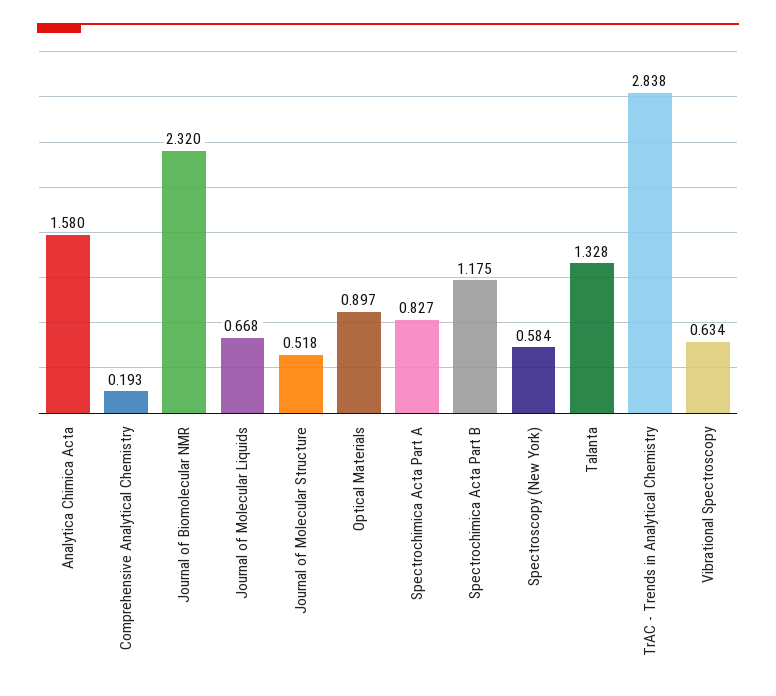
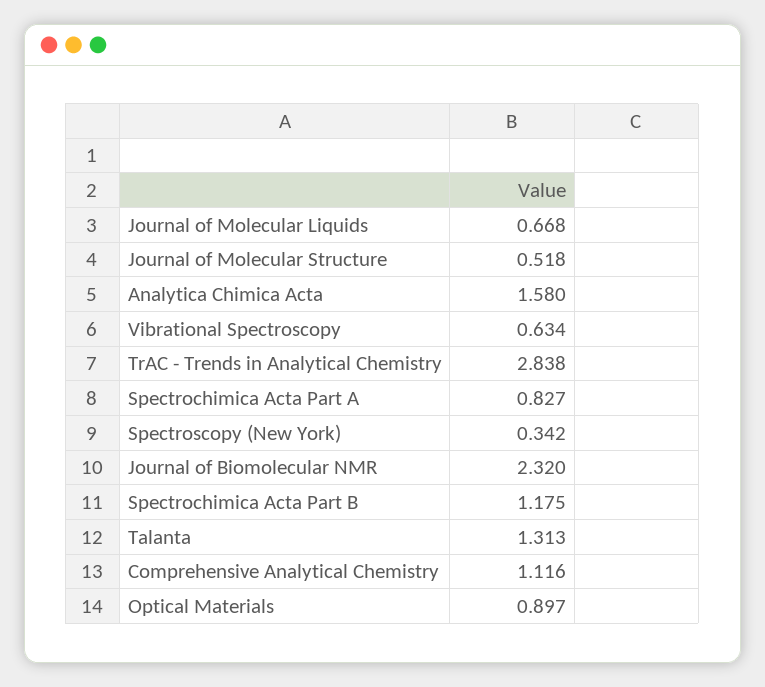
Comprehensive Analytical Chemistry: 0.193 -> 1.116
Spectroscopy (New York): 0.584 -> 0.342
Talanta: 1.328 -> 1.313

